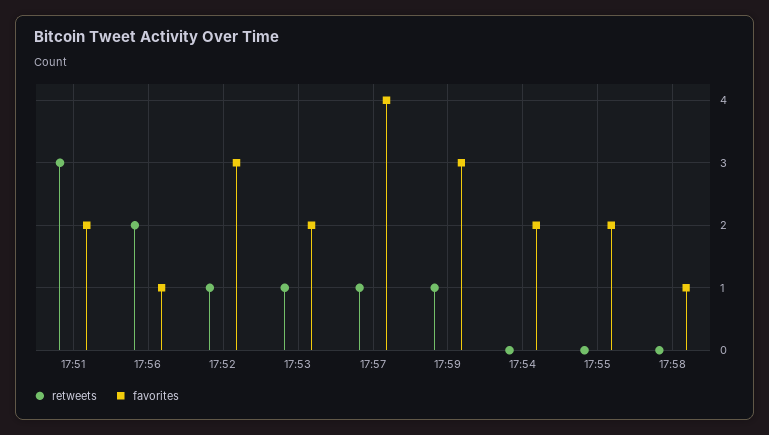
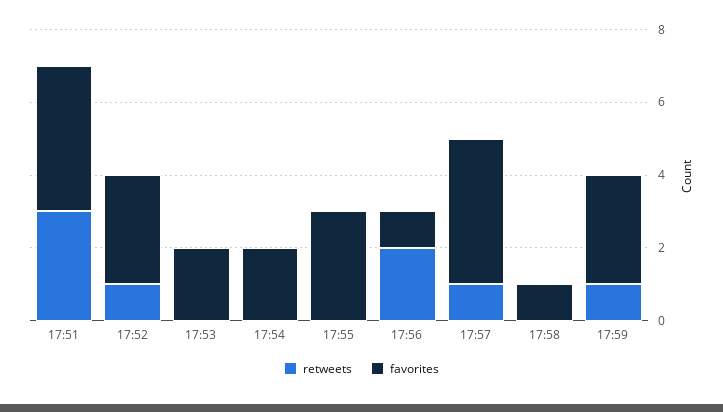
favorites, 17:51: 2 -> 4
retweets, 17:53: 1 -> 0
favorites, 17:55: 2 -> 3

